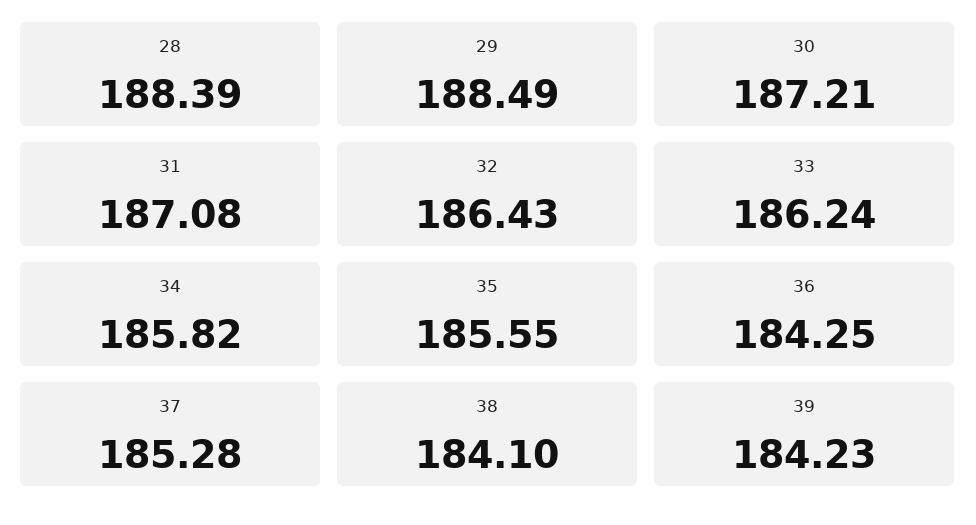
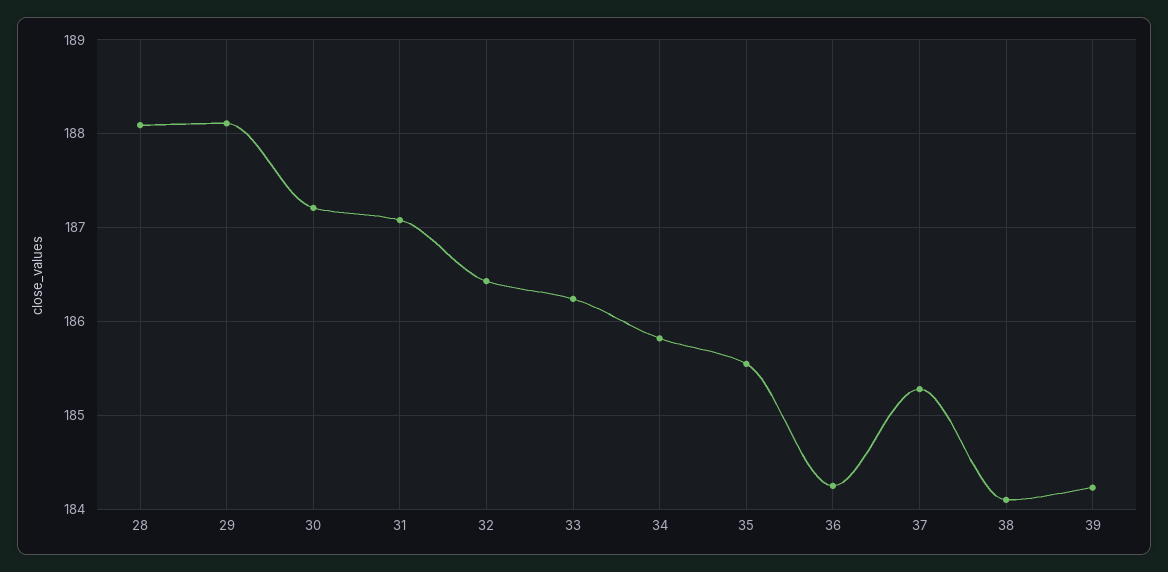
28: 188.39 -> 188.1
29: 188.49 -> 188.1

